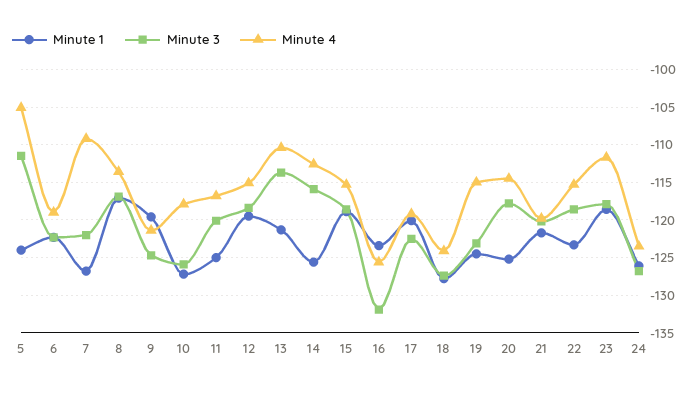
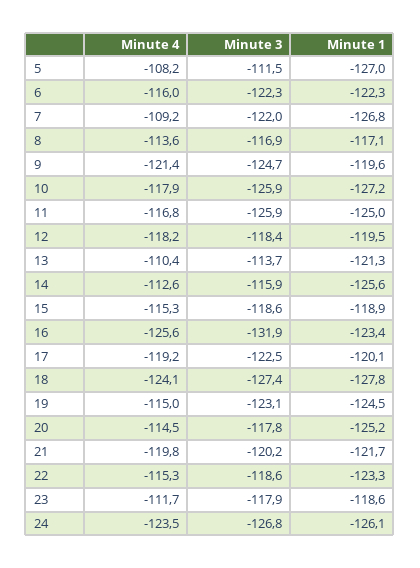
Minute 1, 5: -124 -> -127
Minute 4, 5: -105 -> -108.2
Minute 4, 6: -119 -> -116
Minute 3, 11: -120 -> -125.9
Minute 4, 12: -115 -> -118.2

